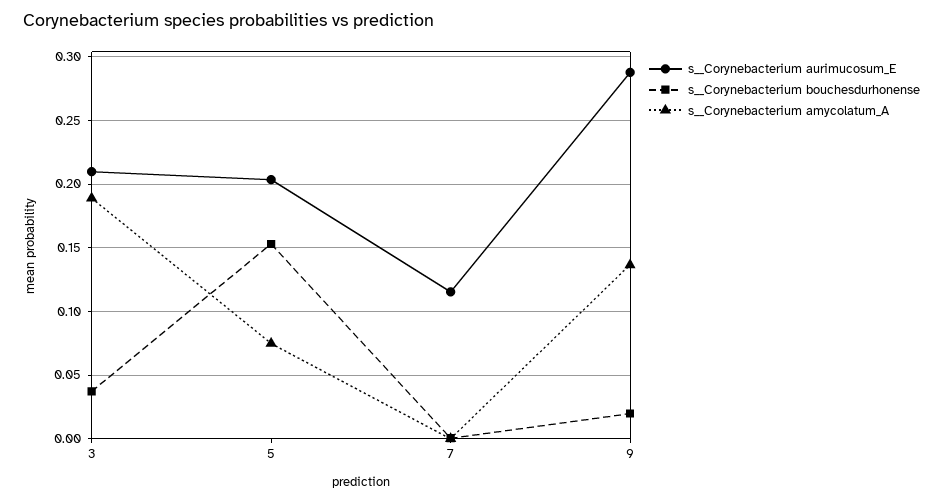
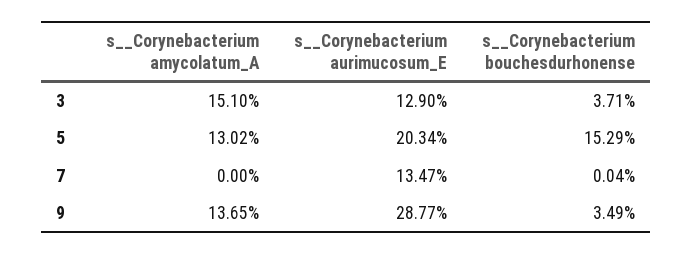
s__Corynebacterium aurimucosum_E, 3: 0.21 -> 0.129
s__Corynebacterium amycolatum_A, 3: 0.19 -> 0.151
s__Corynebacterium amycolatum_A, 5: 0.075 -> 0.1302
s__Corynebacterium aurimucosum_E, 7: 0.115 -> 0.1347
s__Corynebacterium bouchesdurhonense, 9: 0.02 -> 0.0349

